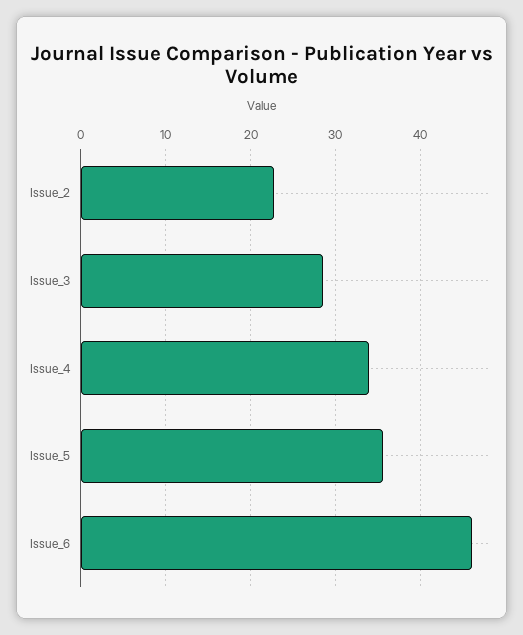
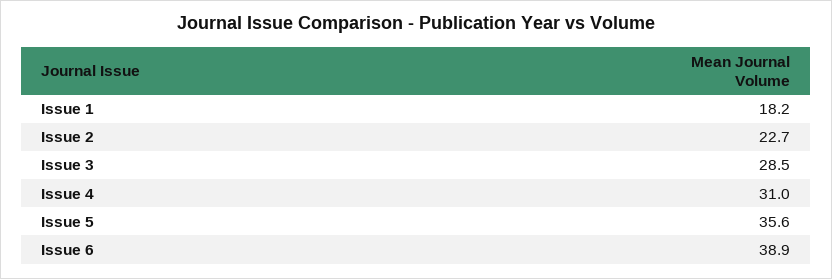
Issue_4: 34 -> 31
Issue_6: 46 -> 38.9
Issue 1: none -> 18.2

